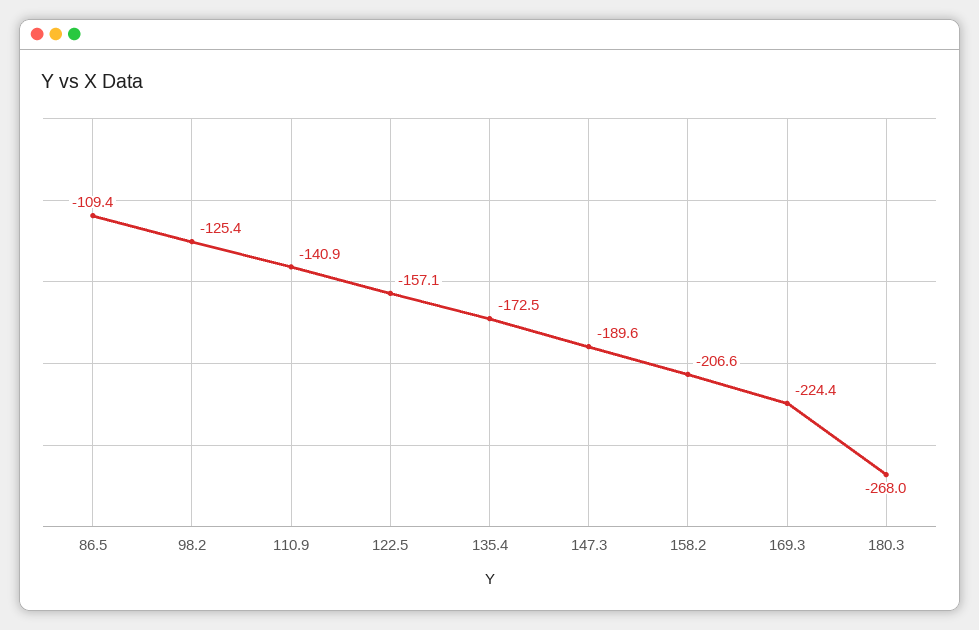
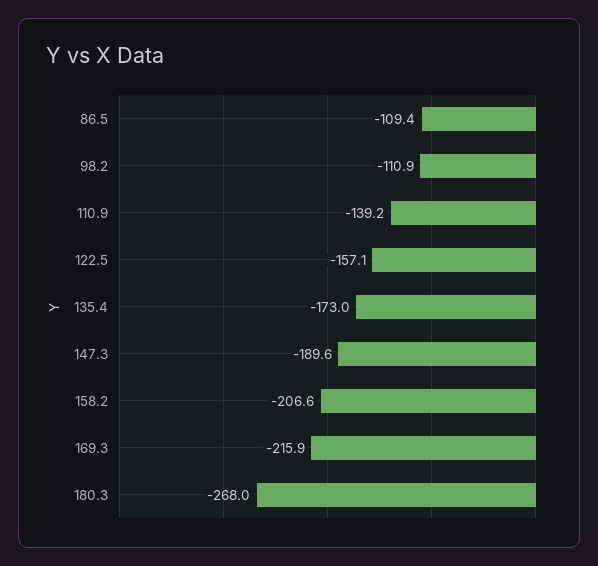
98.2: -125.4 -> -110.9
110.9: -140.9 -> -139.2
135.4: -172.5 -> -173
169.3: -224.4 -> -215.9

